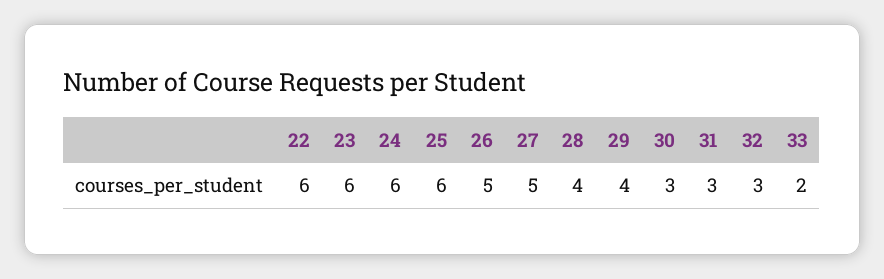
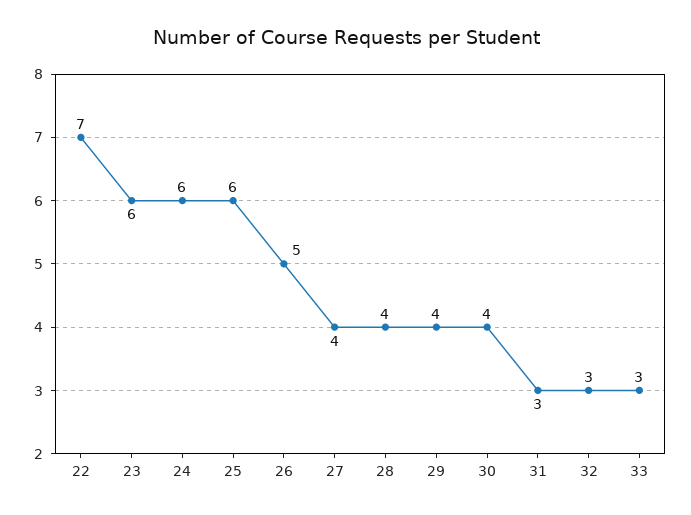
22: 6 -> 7
27: 5 -> 4
30: 3 -> 4
33: 2 -> 3

